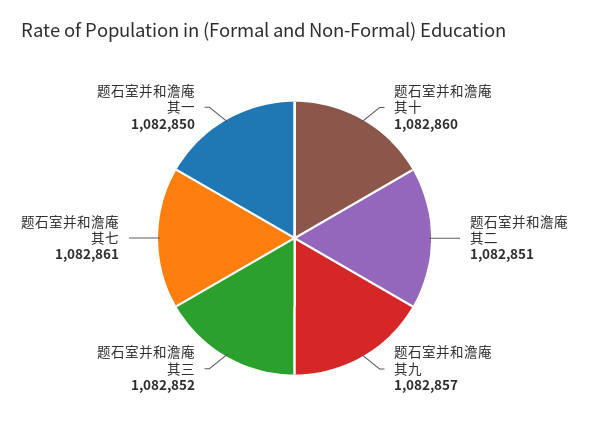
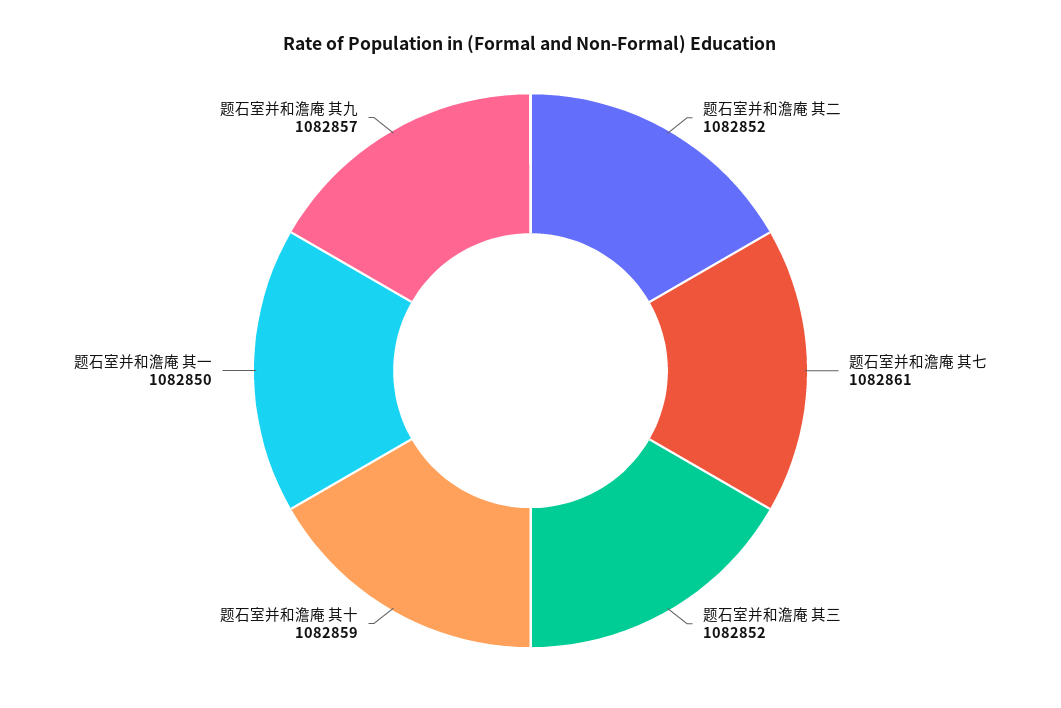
题石室并和澹庵 其十: 1082860 -> 1082859
题石室并和澹庵 其二: 1082851 -> 1082852

